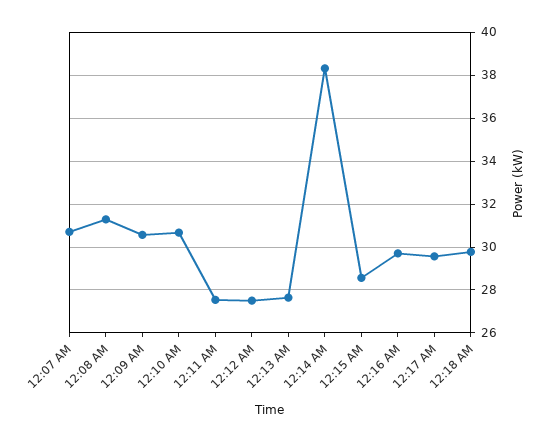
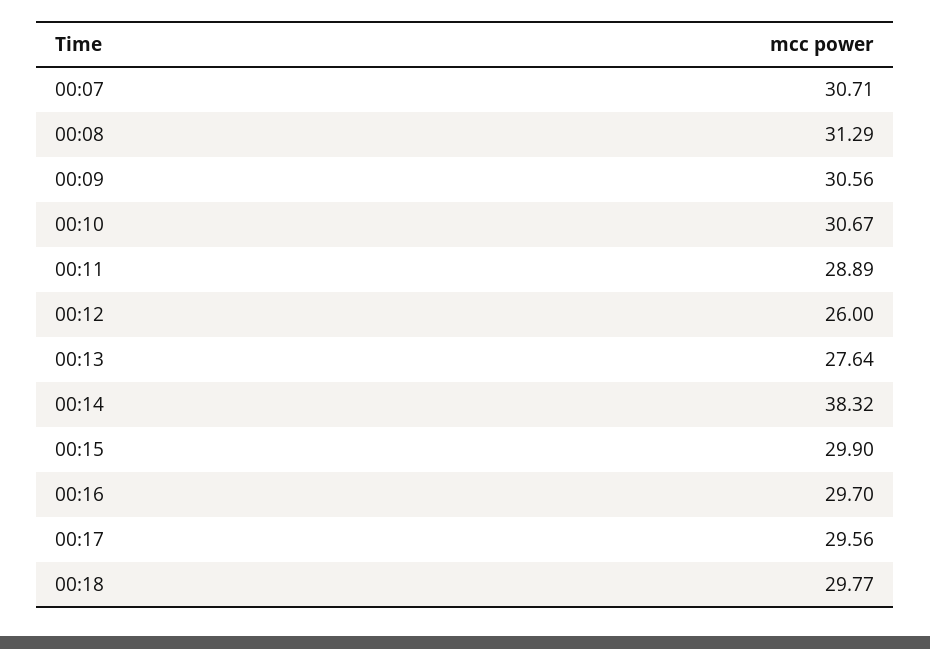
12:11 AM: 27.5 -> 28.89
12:12 AM: 27.5 -> 26
12:15 AM: 28.5 -> 29.9

